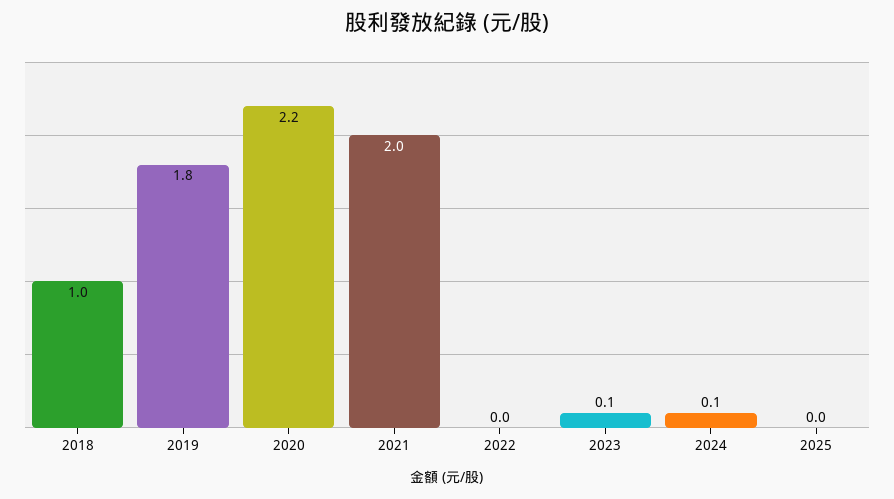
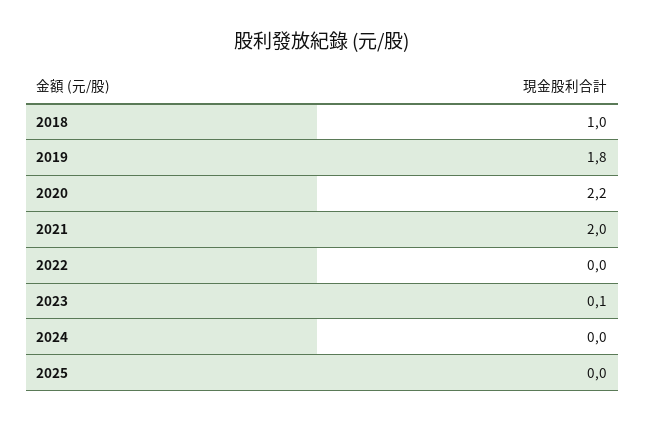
2024: 0.1 -> 0

